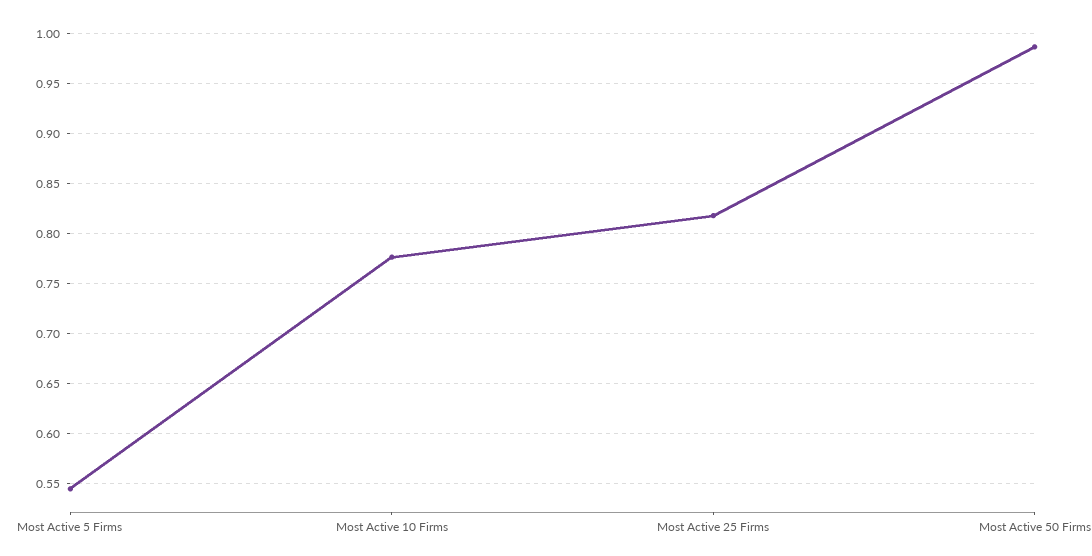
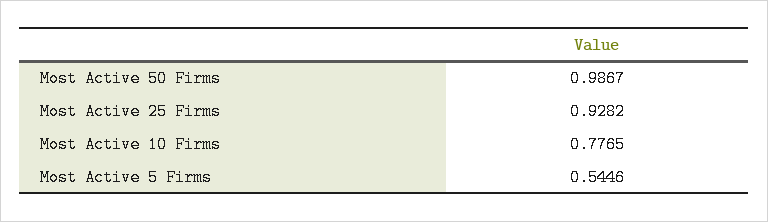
Most Active 25 Firms: 0.82 -> 0.9282

